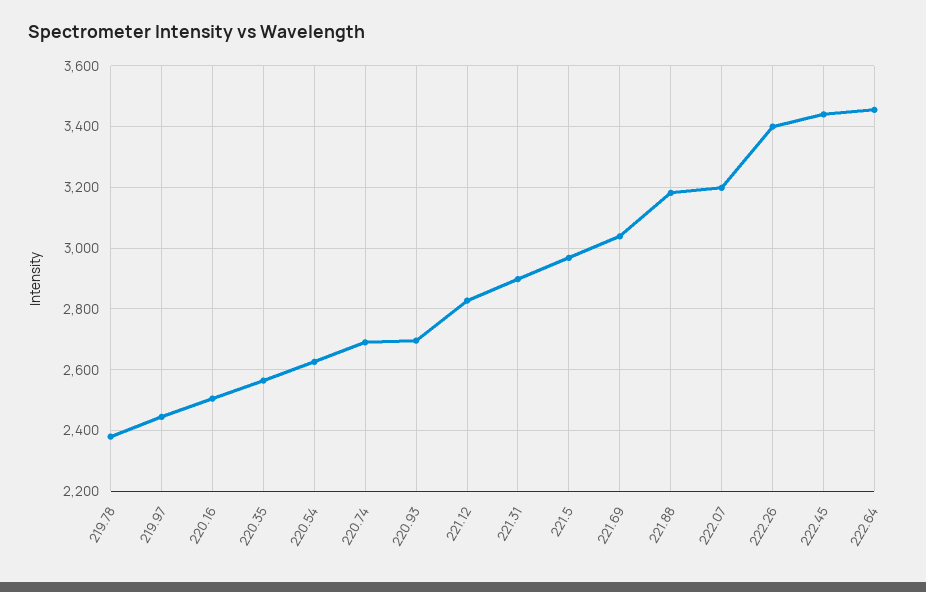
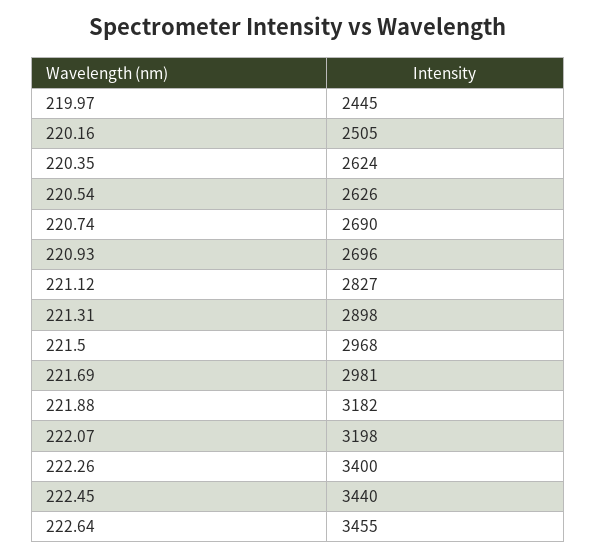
219.78: 2380 -> none
220.35: 2560 -> 2624
221.69: 3040 -> 2981

